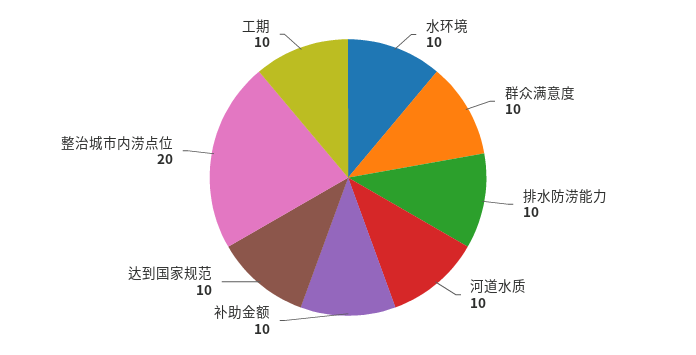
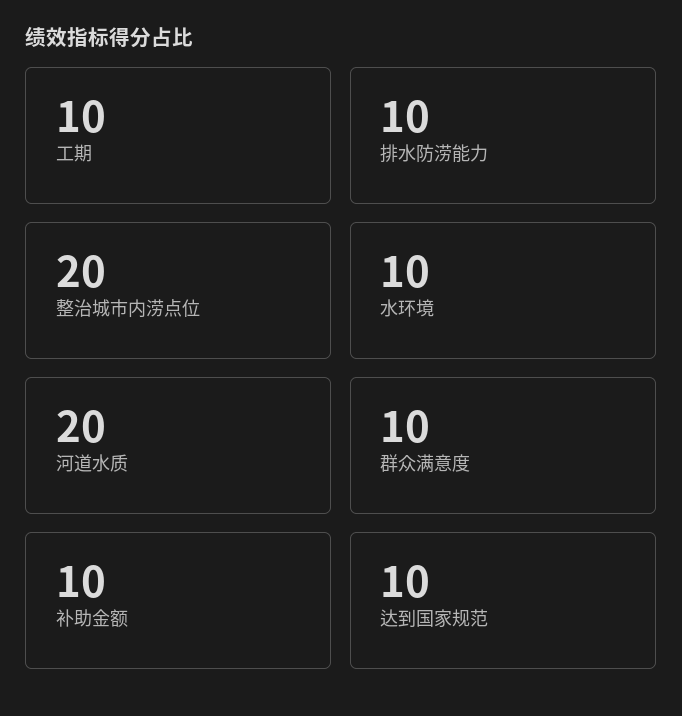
河道水质: 10 -> 20

